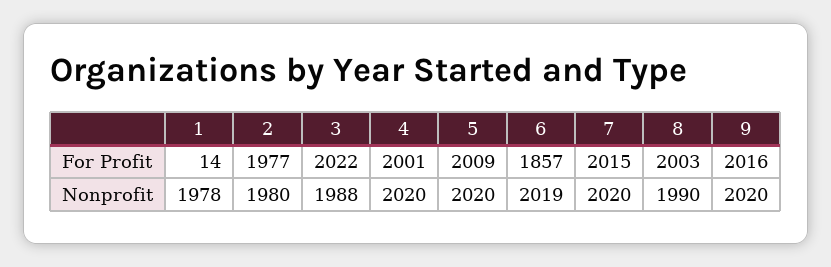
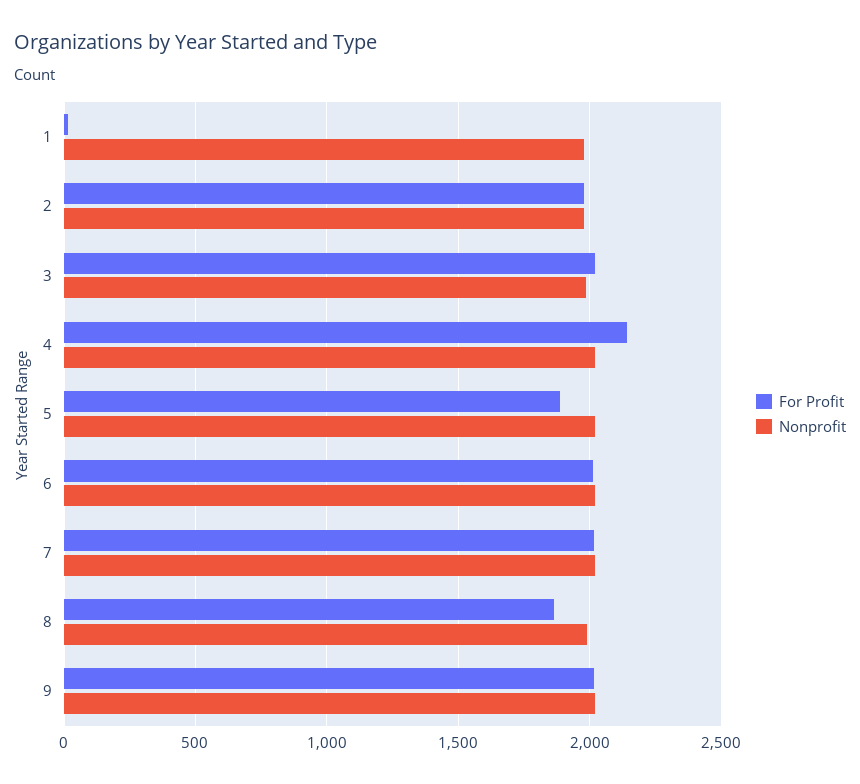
For Profit, 4: 2001 -> 2150
For Profit, 5: 2009 -> 1900
For Profit, 6: 1857 -> 2000
For Profit, 8: 2003 -> 1850

